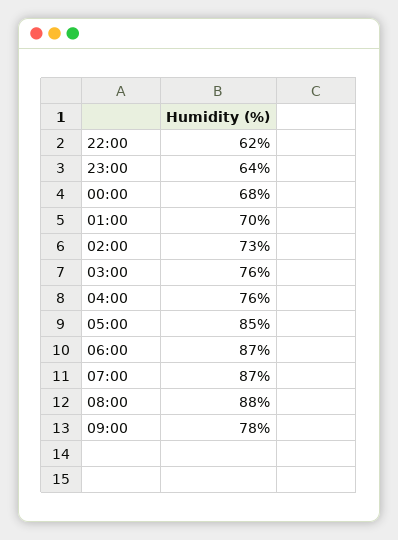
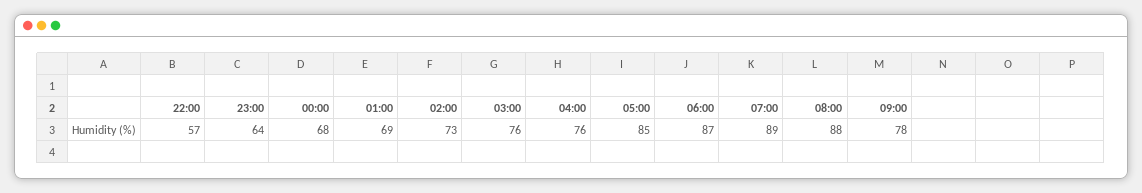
22:00: 62 -> 57
01:00: 70 -> 69
07:00: 87 -> 89

